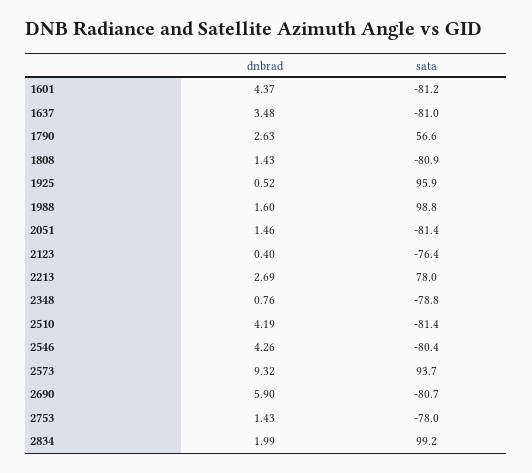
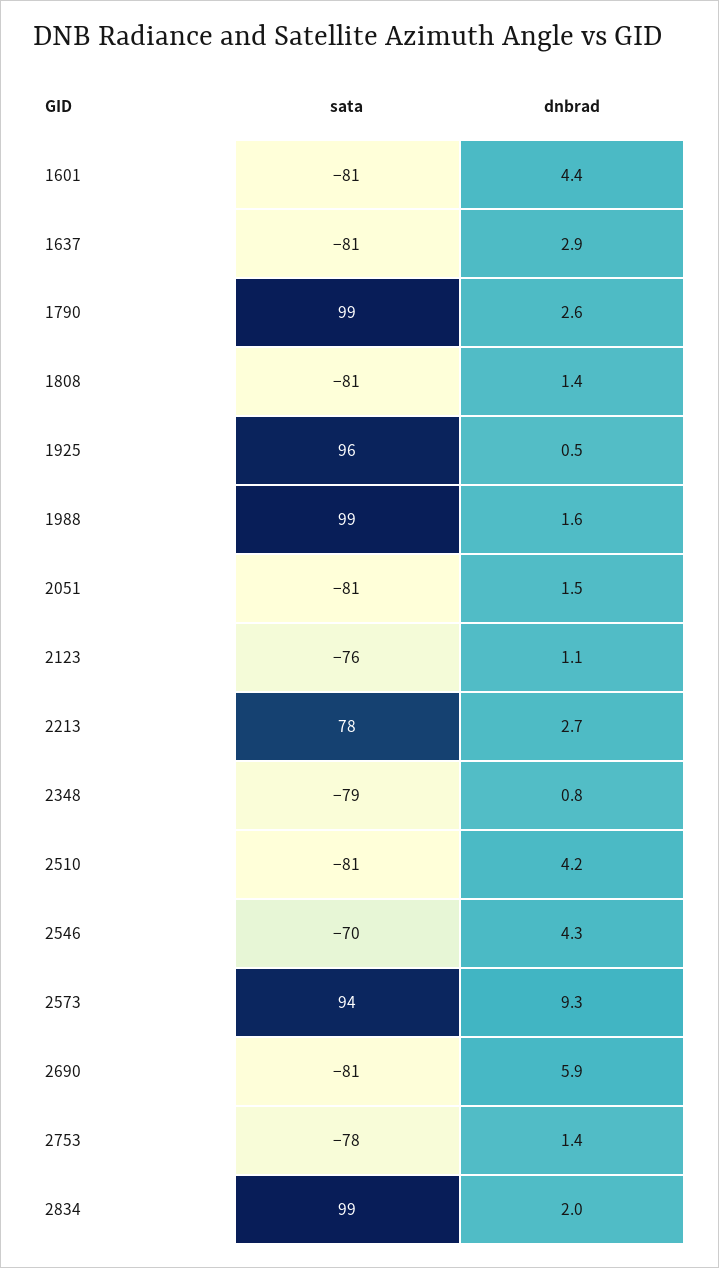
dnbrad, 1637: 3.48 -> 2.9
sata, 1790: 56.6 -> 99
dnbrad, 2123: 0.4 -> 1.1
sata, 2546: -80.4 -> -70

